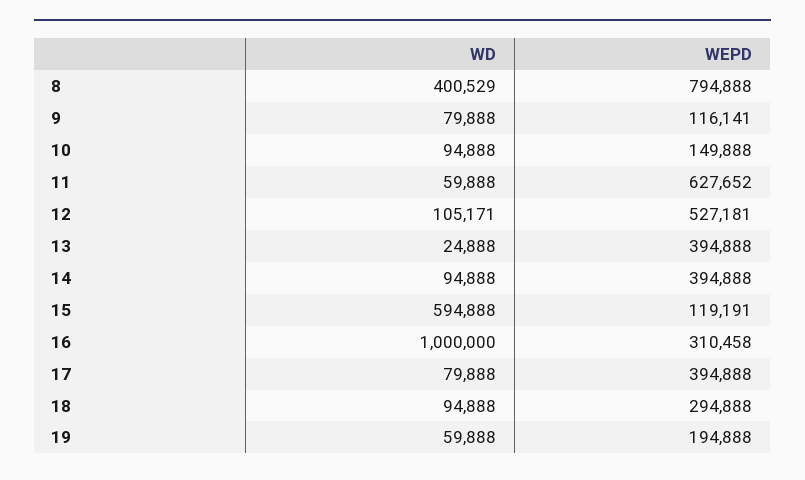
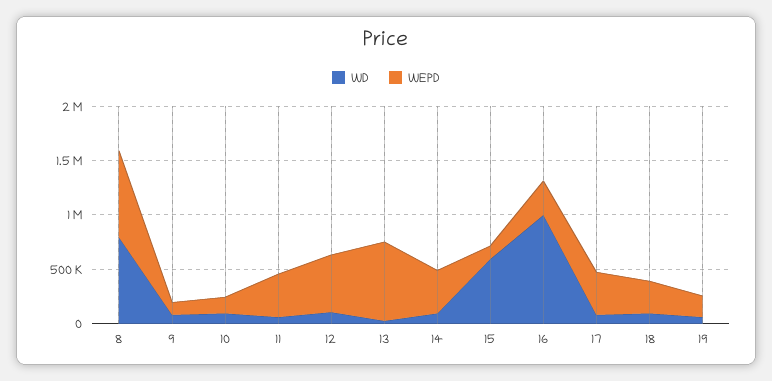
WD, 8: 400529 -> 800000
WEPD, 11: 627652 -> 400000
WEPD, 13: 394888 -> 700000

